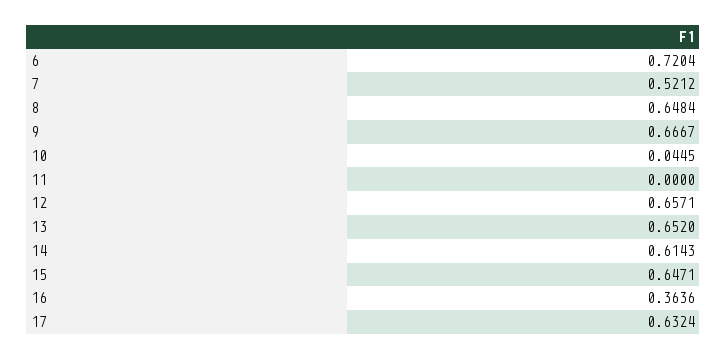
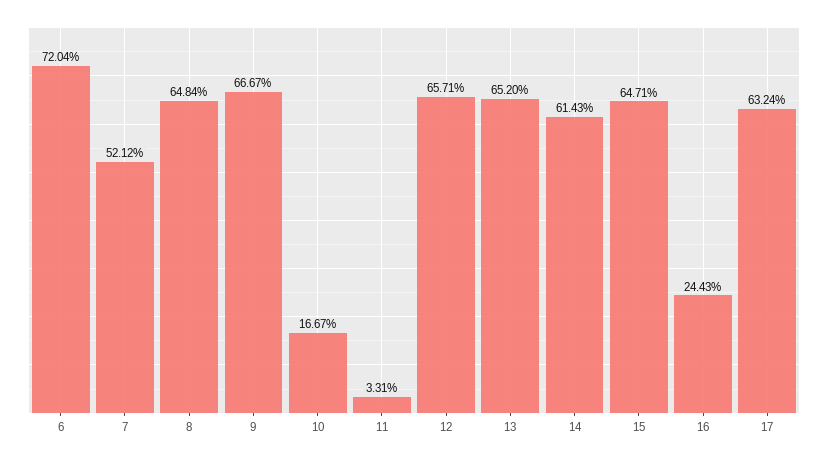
10: 0.0445 -> 0.1667
11: 0 -> 0.0331
16: 0.3636 -> 0.2443

